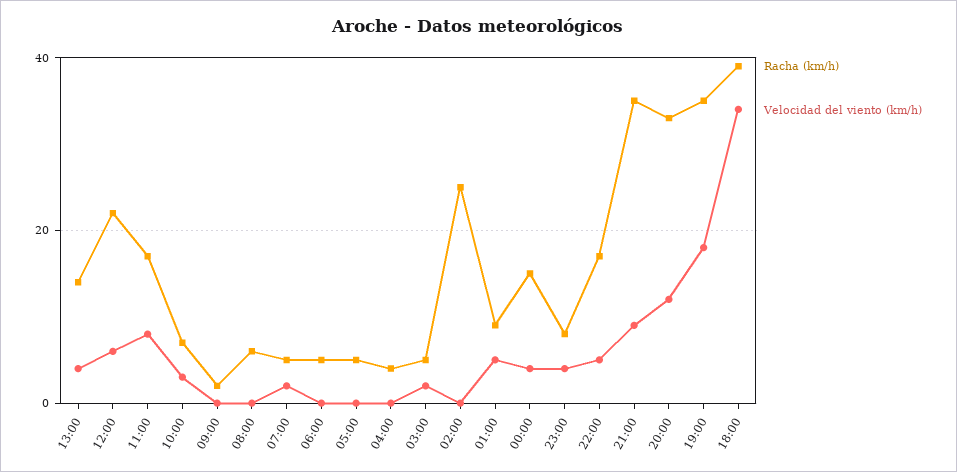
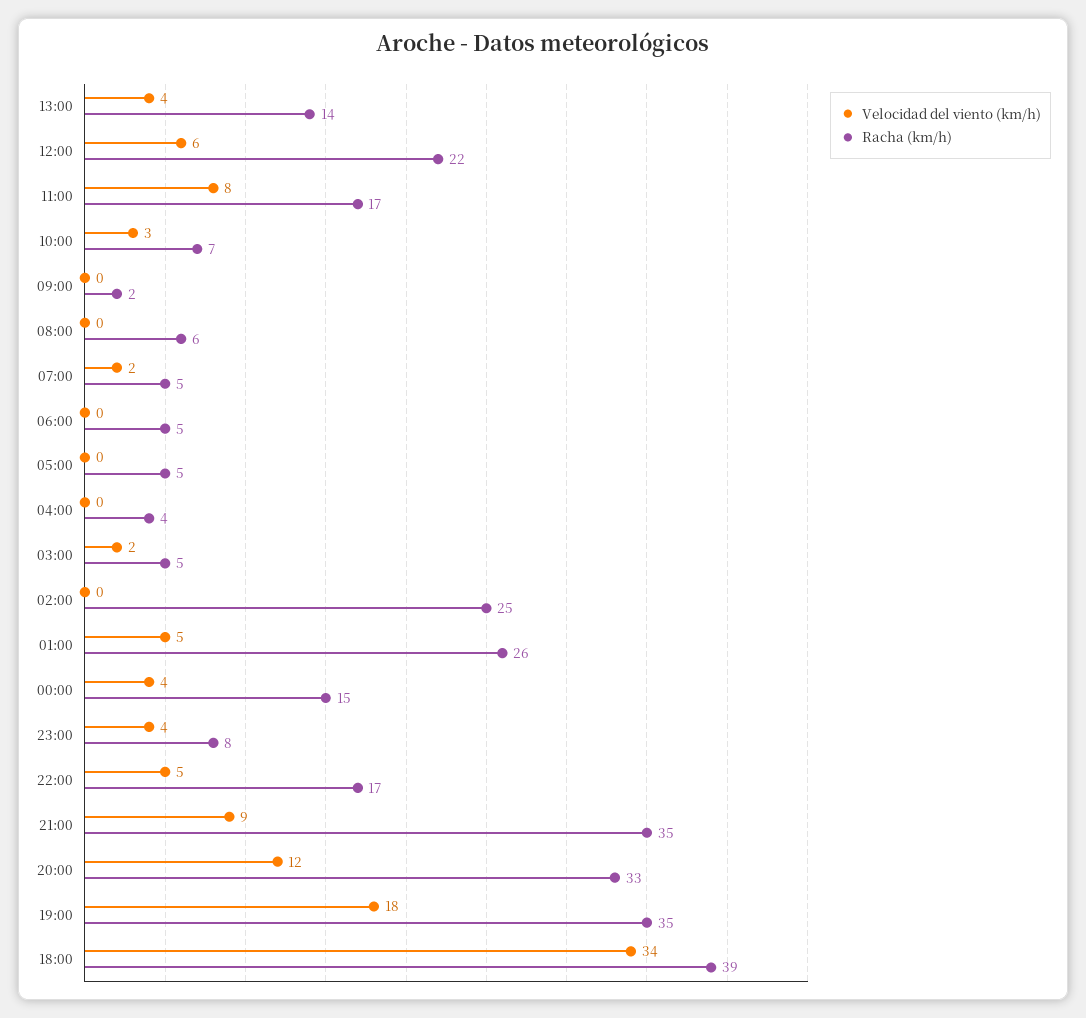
Racha (km/h), 01:00: 10 -> 26

